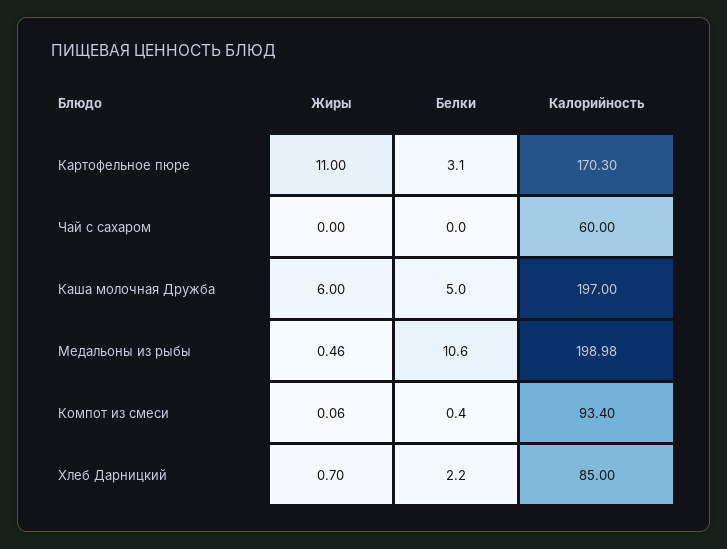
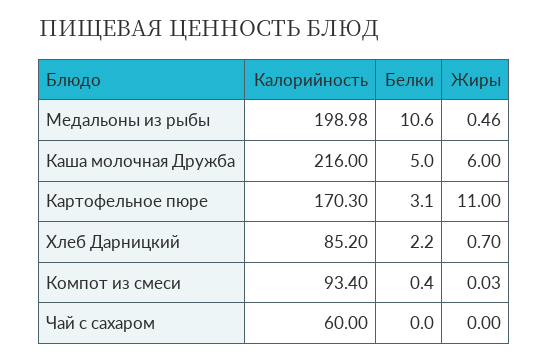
Калорийность, Каша молочная Дружба: 197 -> 216
Жиры, Компот из смеси: 0.06 -> 0.03
Калорийность, Хлеб Дарницкий: 85 -> 85.2

